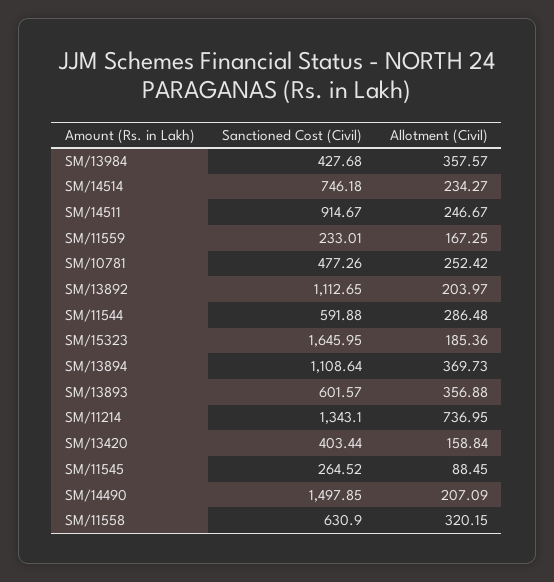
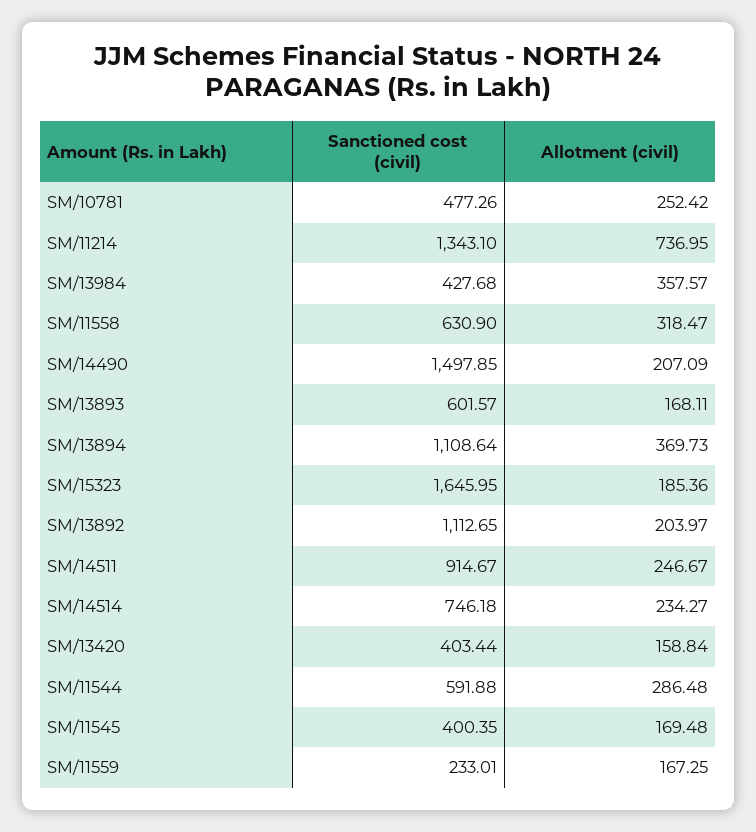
Allotment (Civil), SM/13893: 356.88 -> 168.11
Sanctioned Cost (Civil), SM/11545: 264.52 -> 400.35
Allotment (Civil), SM/11545: 88.45 -> 169.48
Allotment (Civil), SM/11558: 320.15 -> 318.47

